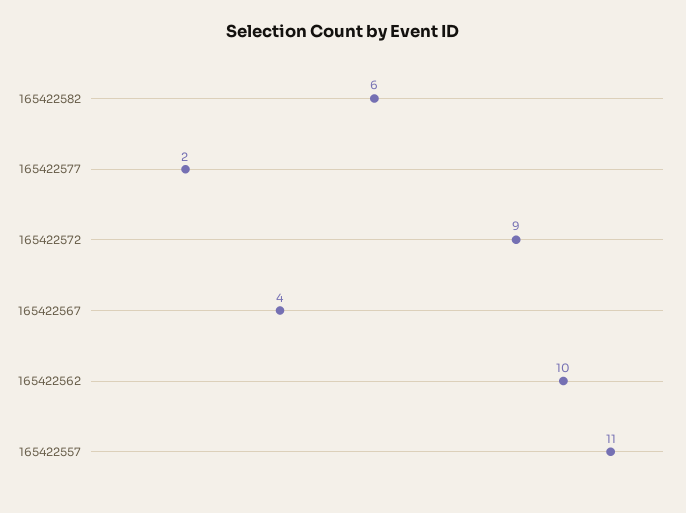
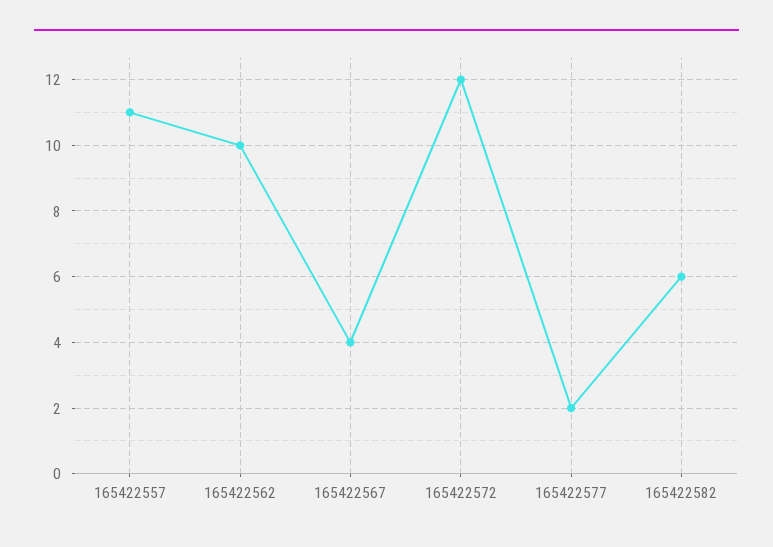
165422572: 9 -> 12

